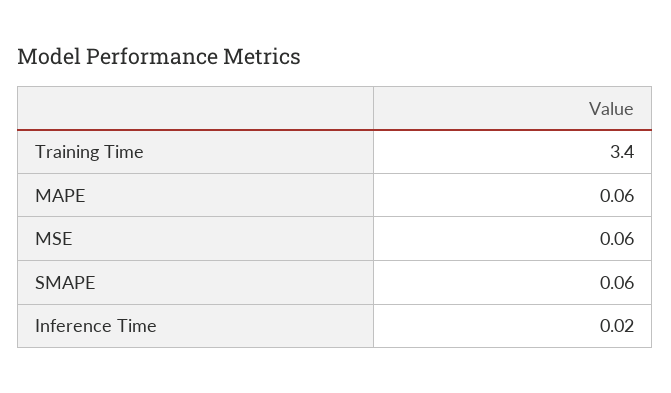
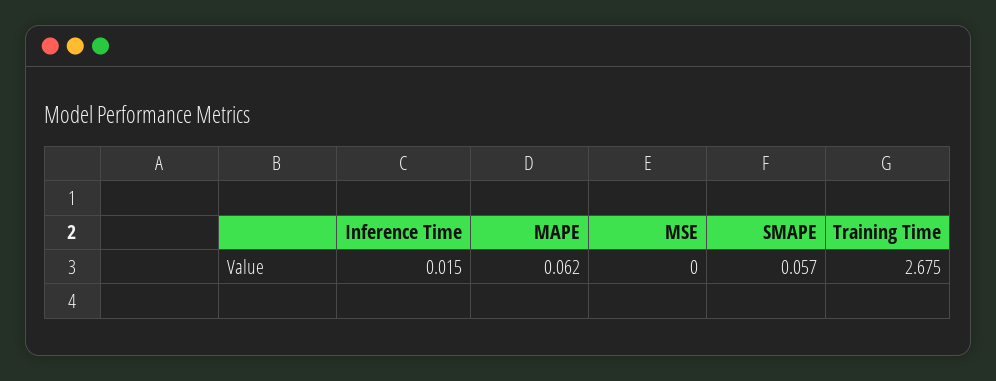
Training Time: 3.4 -> 2.675
MSE: 0.06 -> 0

